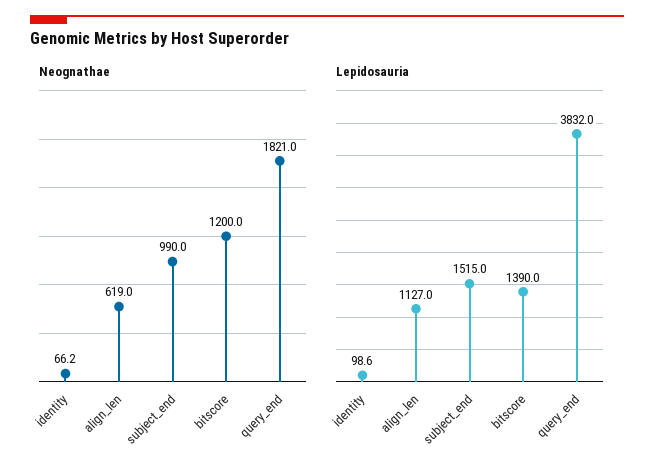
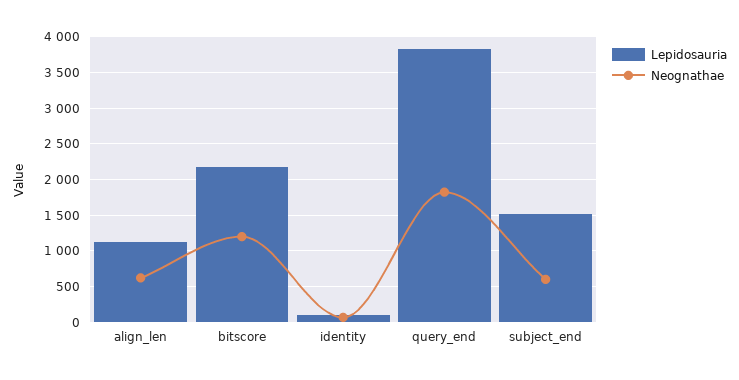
Neognathae, subject_end: 990 -> 600
Lepidosauria, bitscore: 1390 -> 2200

